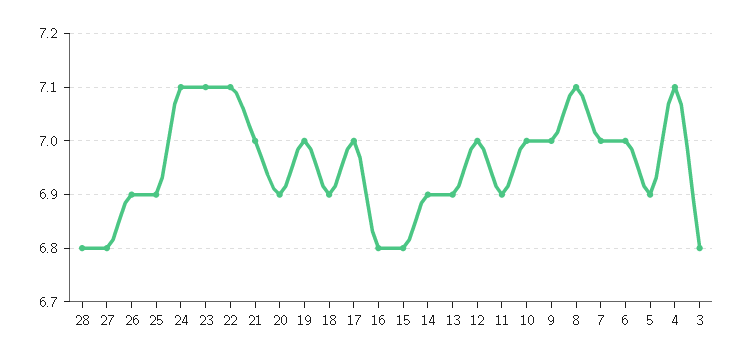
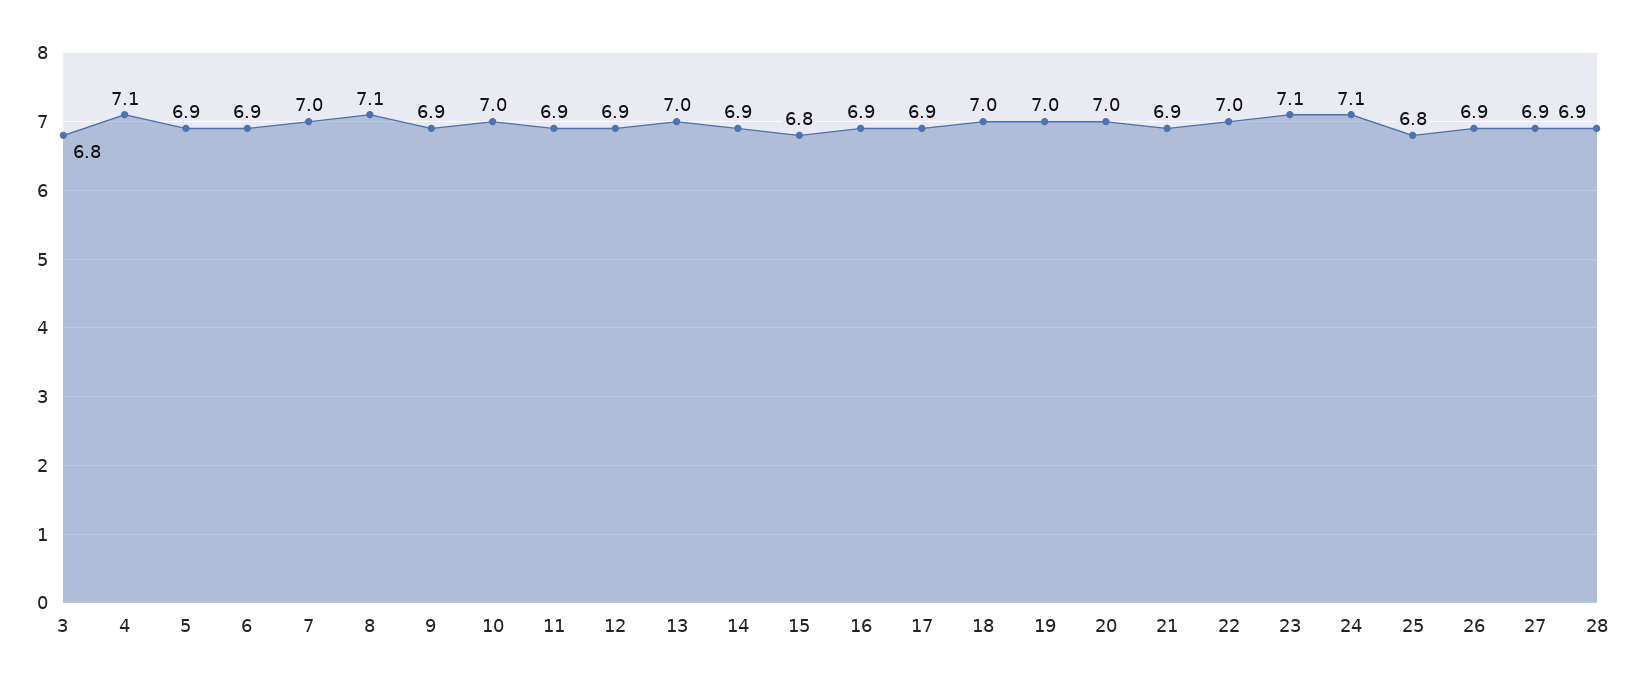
28: 6.8 -> 6.9
27: 6.8 -> 6.9
25: 6.9 -> 6.8
22: 7.1 -> 7
21: 7 -> 6.9
20: 6.9 -> 7
18: 6.9 -> 7
17: 7 -> 6.9
16: 6.8 -> 6.9
13: 6.9 -> 7
12: 7 -> 6.9
9: 7 -> 6.9
6: 7 -> 6.9

